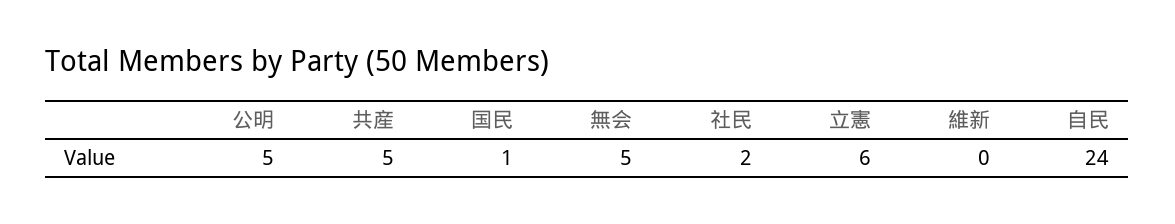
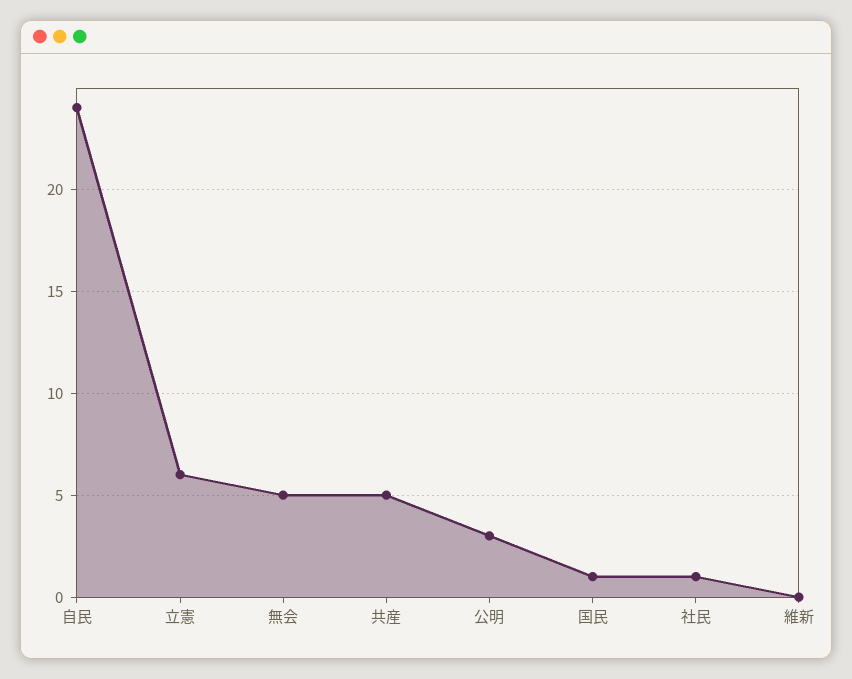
公明: 5 -> 3
社民: 2 -> 1

